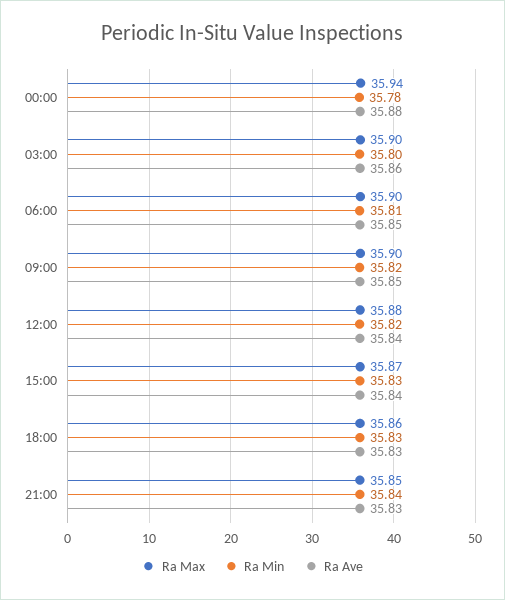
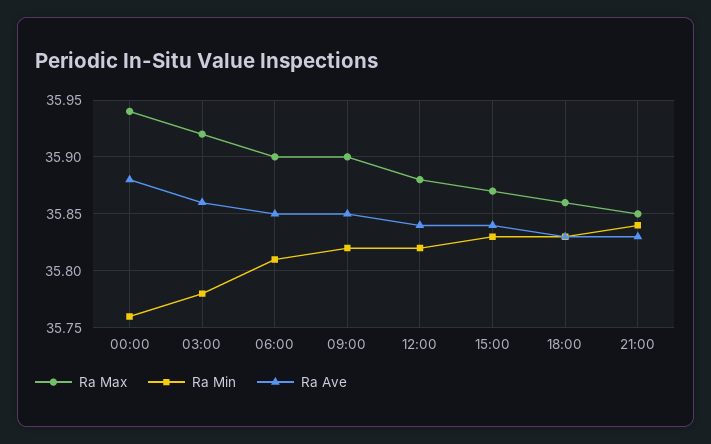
Ra Min, 00:00: 35.78 -> 35.76
Ra Max, 03:00: 35.9 -> 35.92
Ra Min, 03:00: 35.8 -> 35.78

